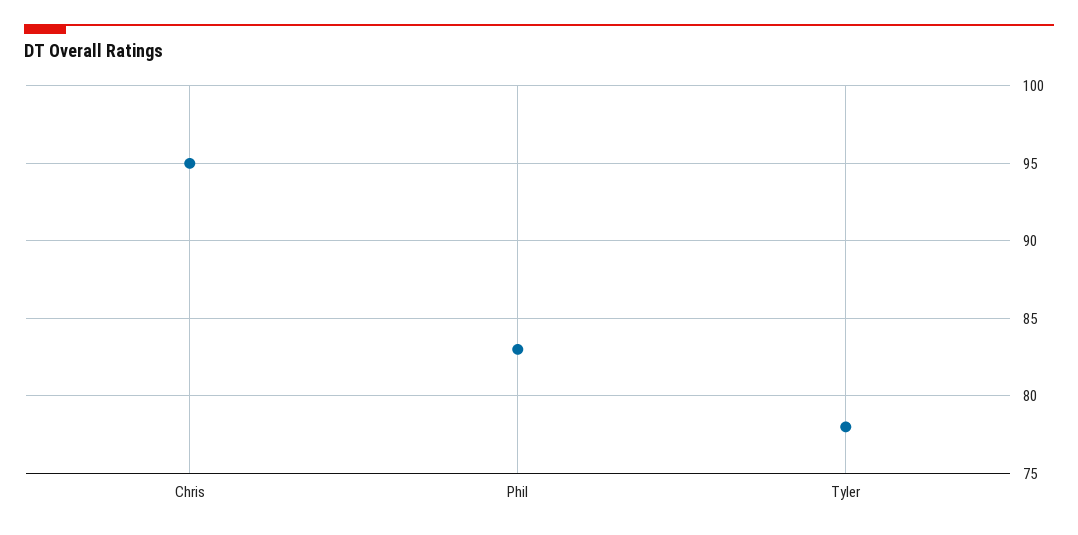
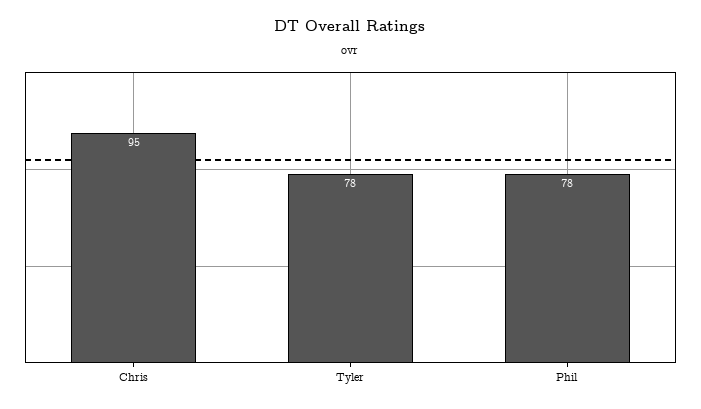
Phil: 83 -> 78

